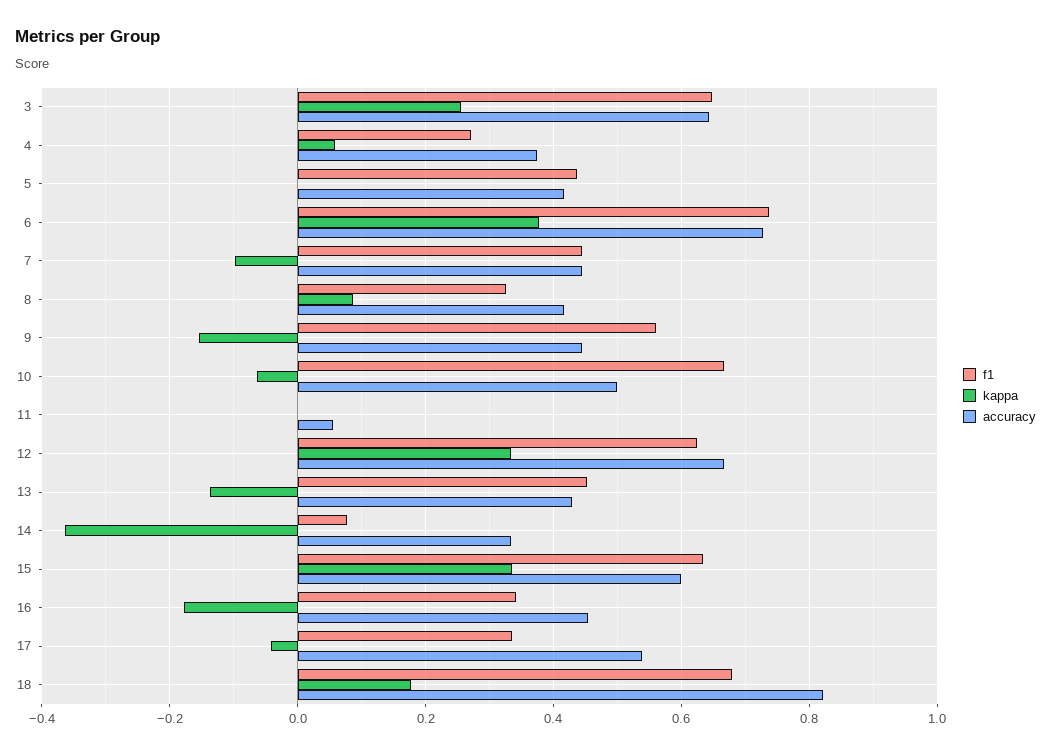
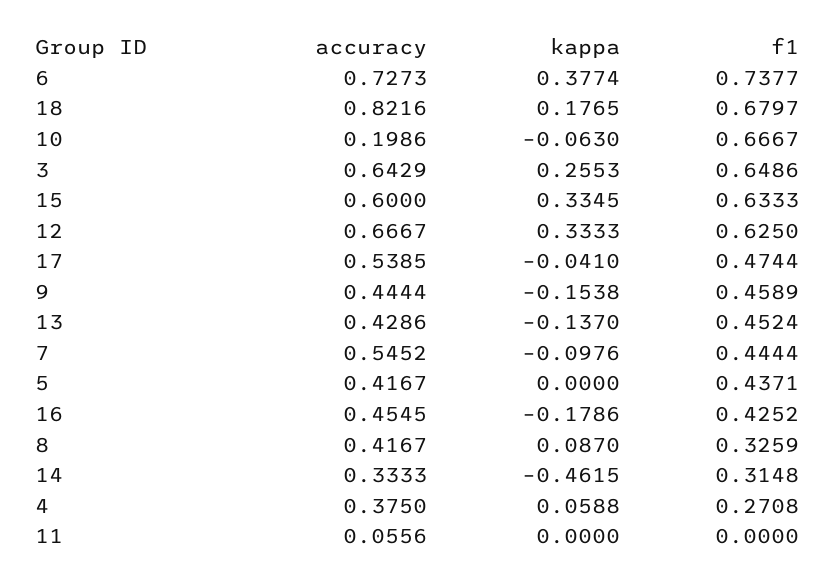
accuracy, 7: 0.44 -> 0.5452
f1, 9: 0.56 -> 0.4589
accuracy, 10: 0.5 -> 0.1986
f1, 14: 0.08 -> 0.3148
kappa, 14: -0.36 -> -0.4615
f1, 16: 0.34 -> 0.4252
f1, 17: 0.34 -> 0.4744

